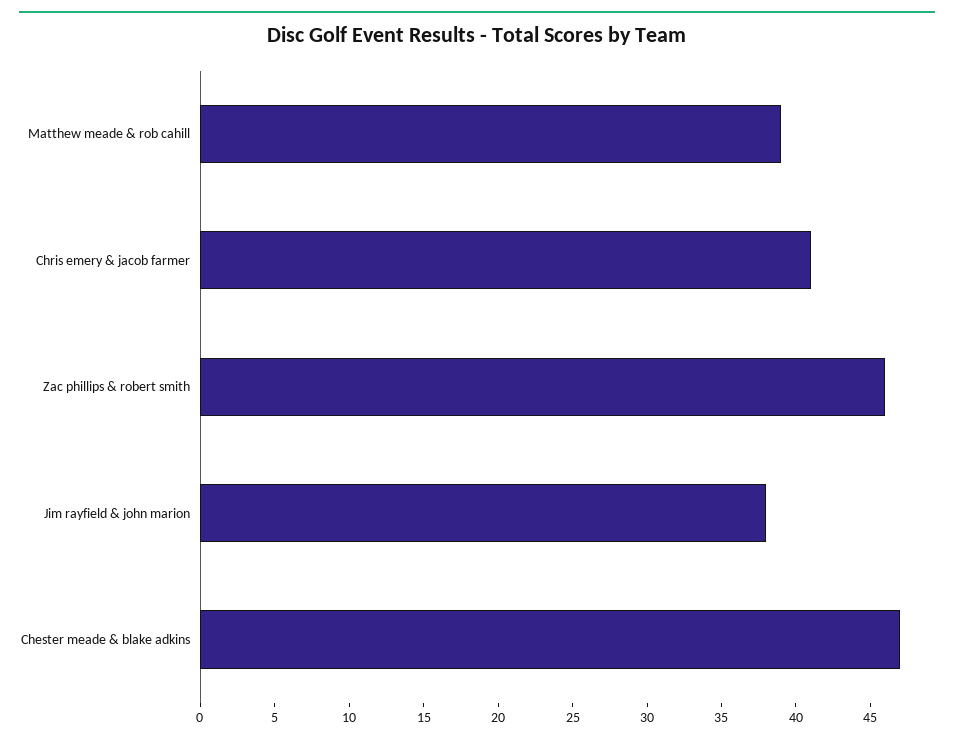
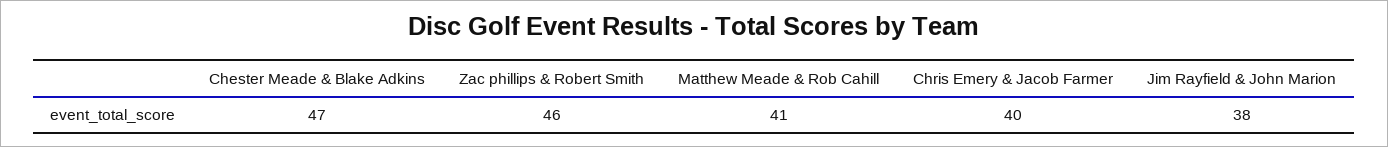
Matthew meade & rob cahill: 39 -> 41
Chris emery & jacob farmer: 41 -> 40

